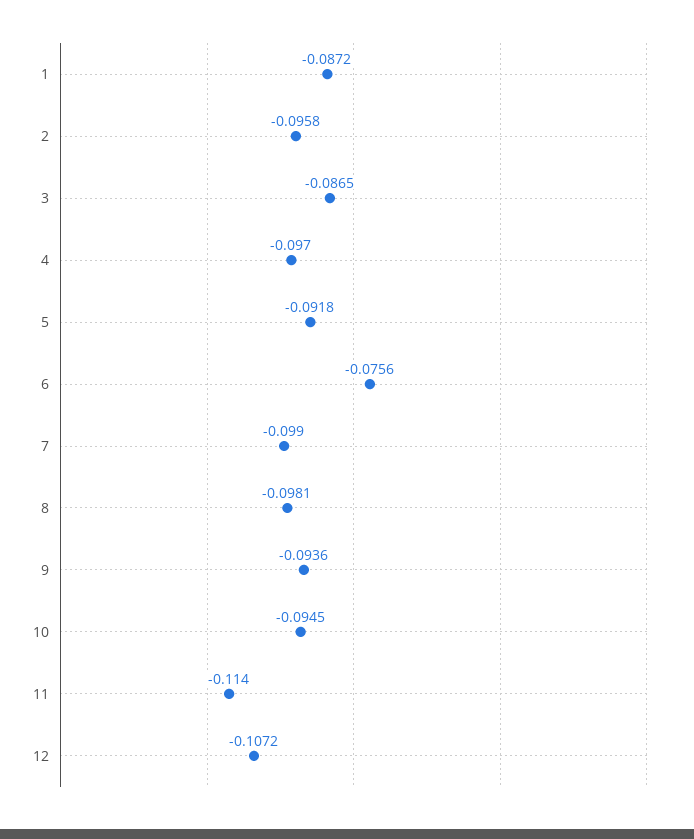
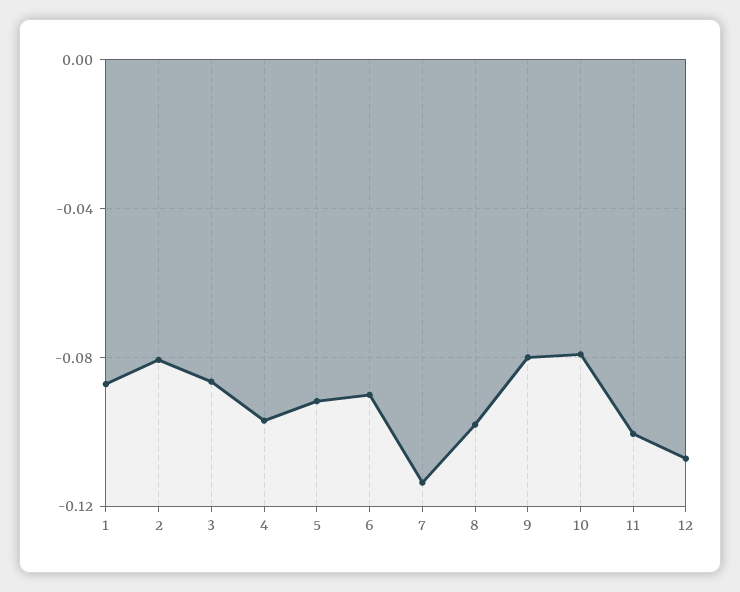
2: -0.0958 -> -0.08
6: -0.0756 -> -0.09
7: -0.099 -> -0.115
9: -0.0936 -> -0.08
10: -0.0945 -> -0.08
11: -0.114 -> -0.1

